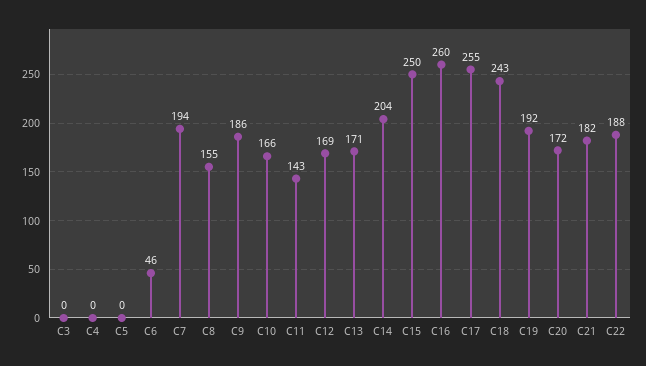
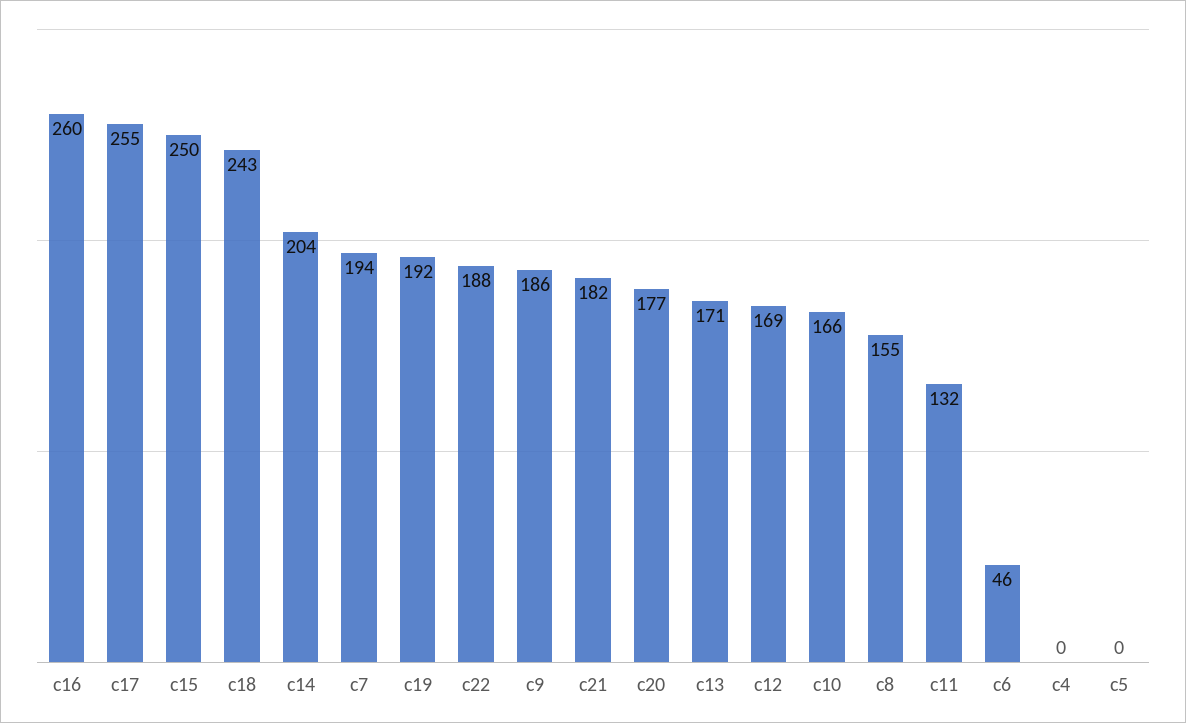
C3: 0 -> none
C11: 143 -> 132
C20: 172 -> 177

